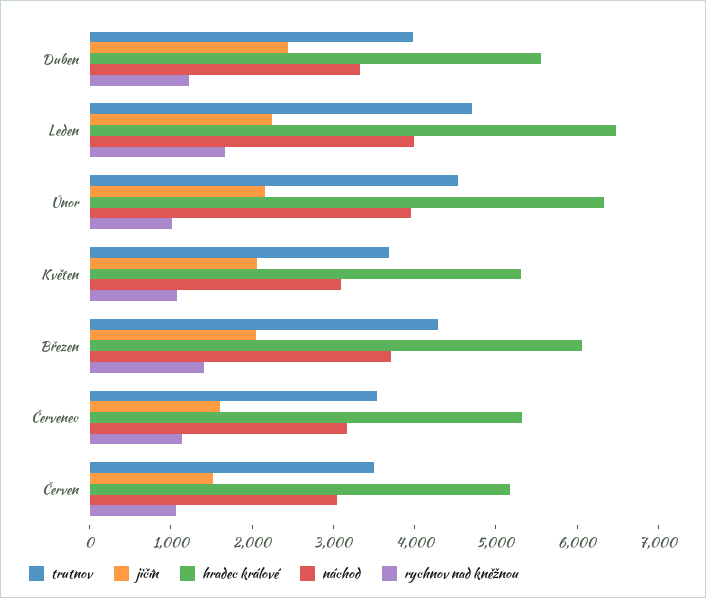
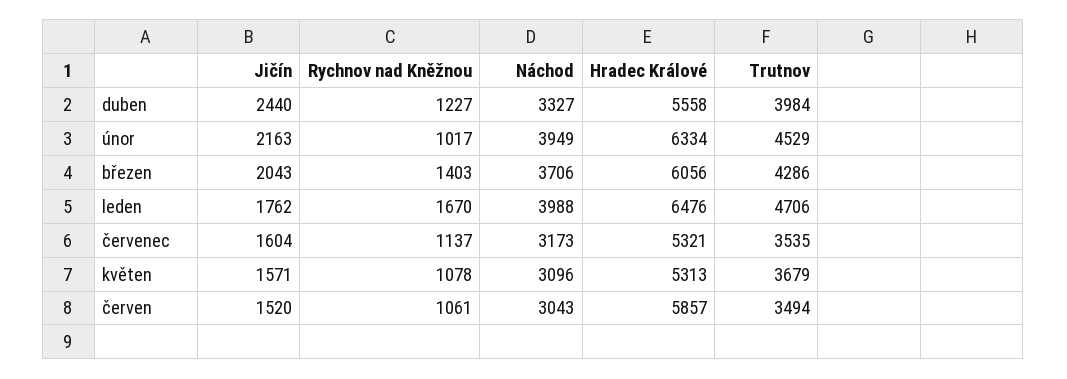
jičín, Leden: 2200 -> 1762
jičín, Květen: 2000 -> 1571
hradec králové, Červen: 5200 -> 5857

